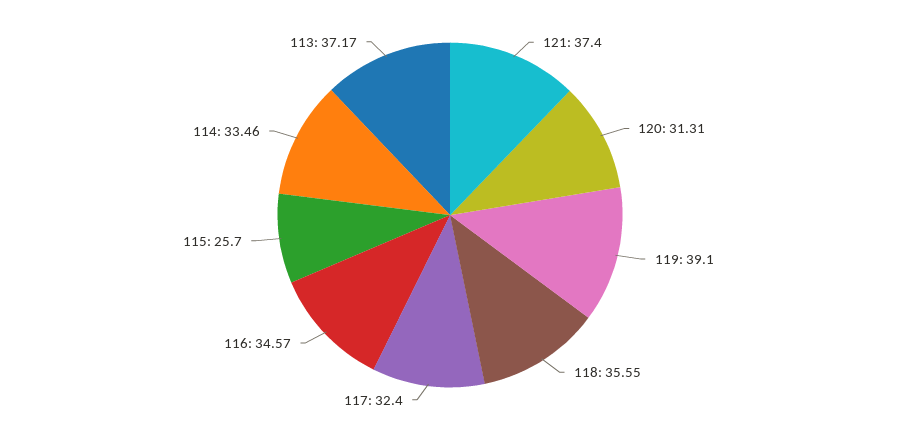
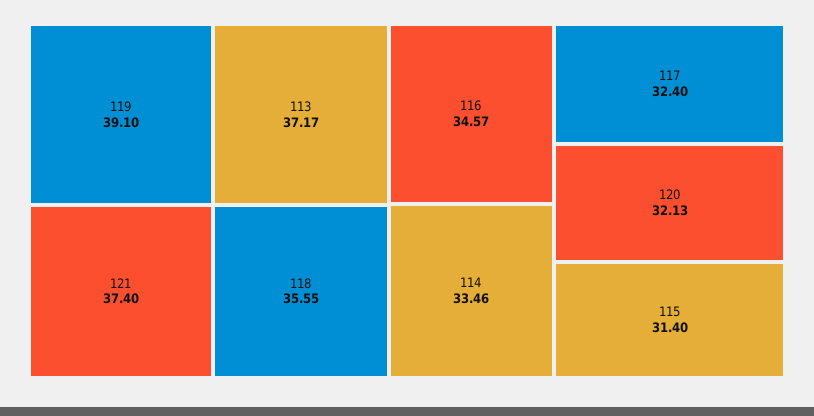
120: 31.31 -> 32.13
115: 25.7 -> 31.4

